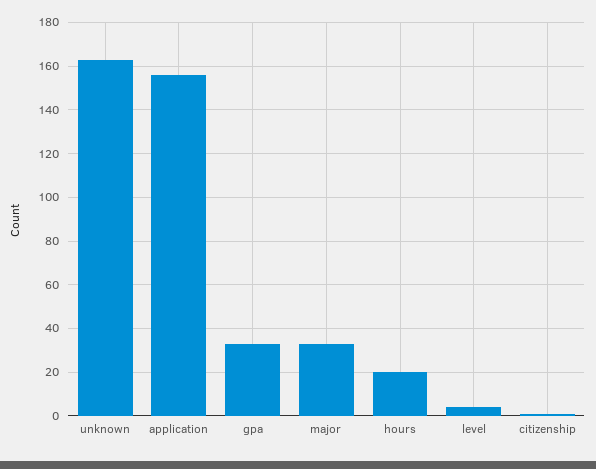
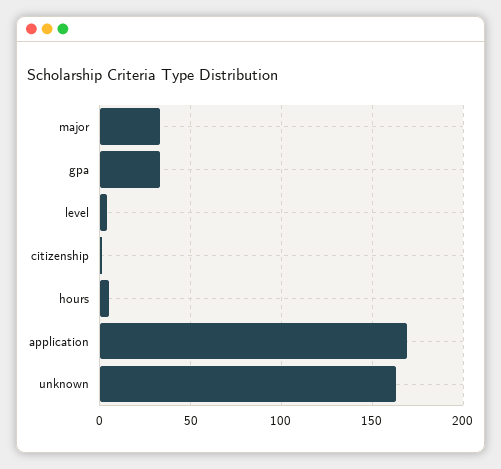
application: 155 -> 170
hours: 20 -> 5

